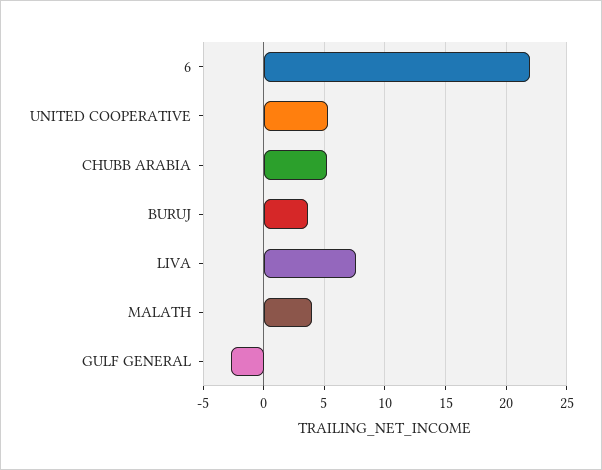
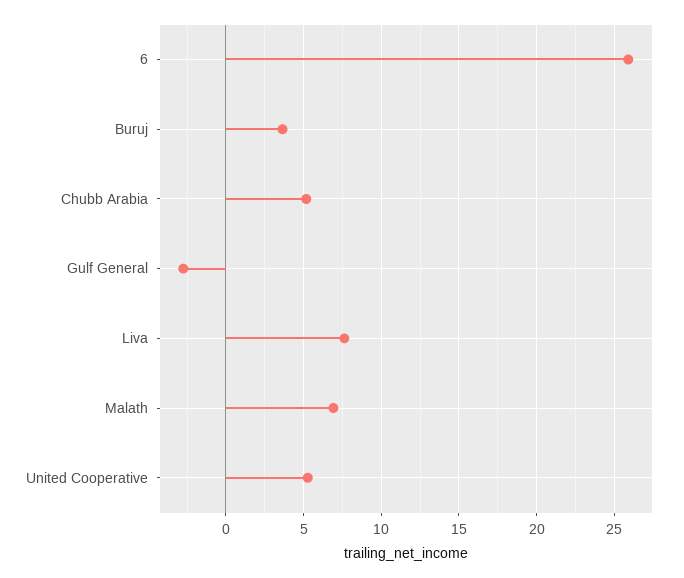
6: 22 -> 26
MALATH: 4 -> 7

